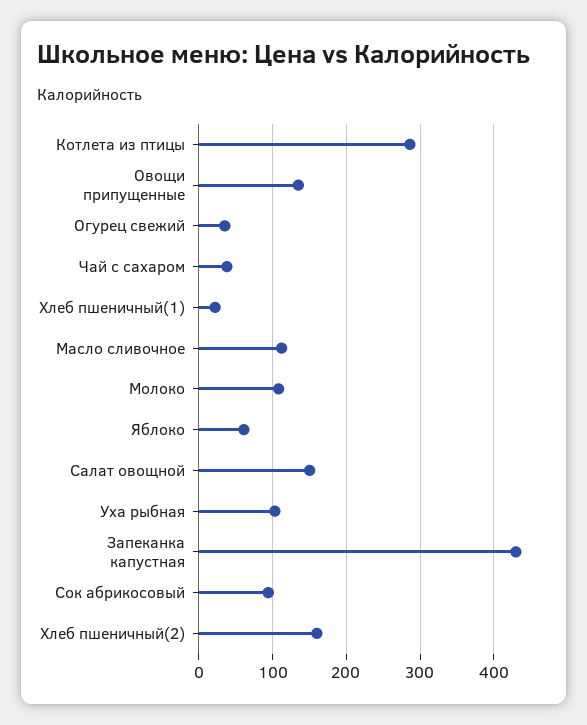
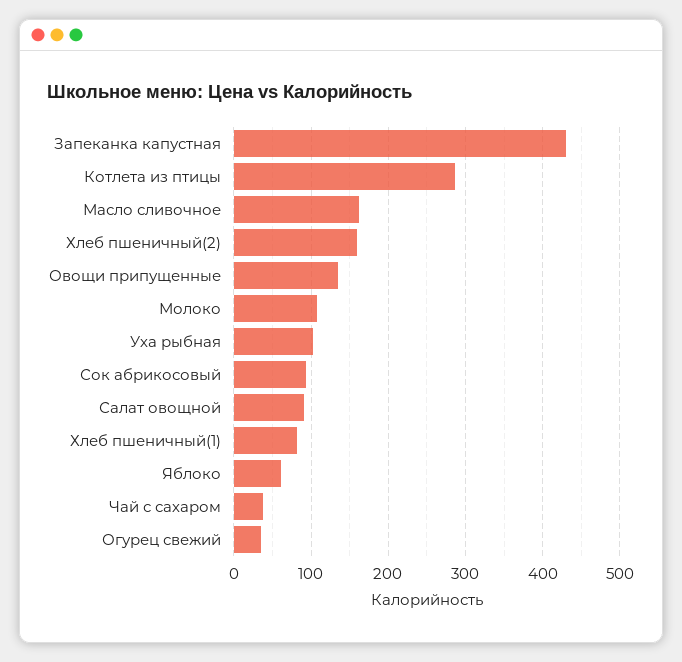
Хлеб пшеничный(1): 20 -> 80
Масло сливочное: 110 -> 160
Салат овощной: 150 -> 90

